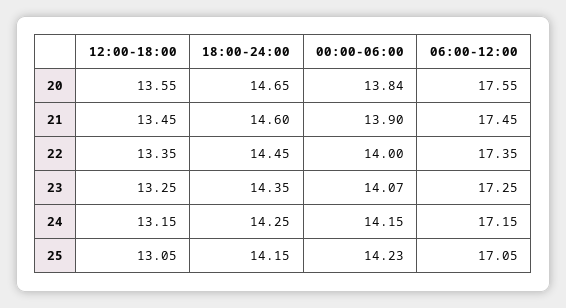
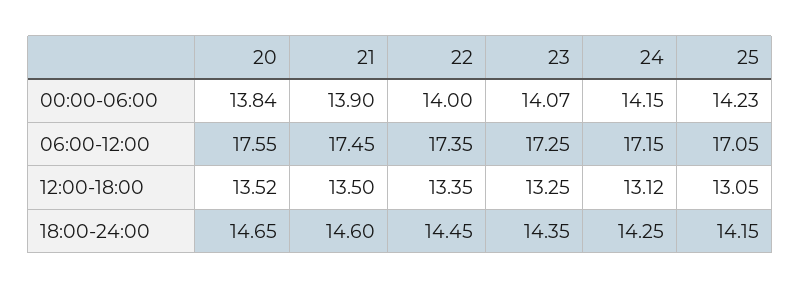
12:00-18:00, 20: 13.55 -> 13.52
12:00-18:00, 21: 13.45 -> 13.5
12:00-18:00, 24: 13.15 -> 13.12

